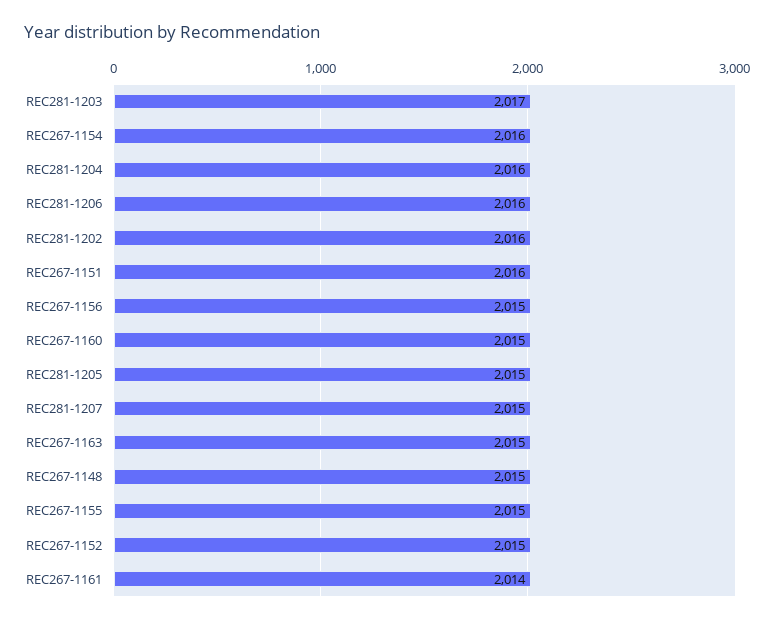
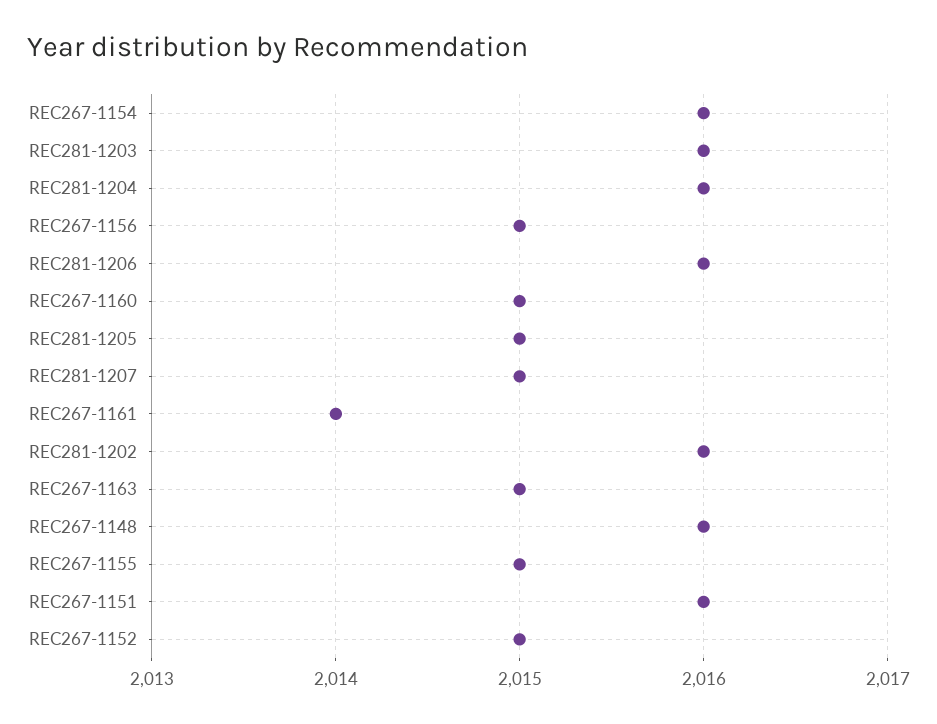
REC281-1203: 2017 -> 2016
REC267-1148: 2015 -> 2016

